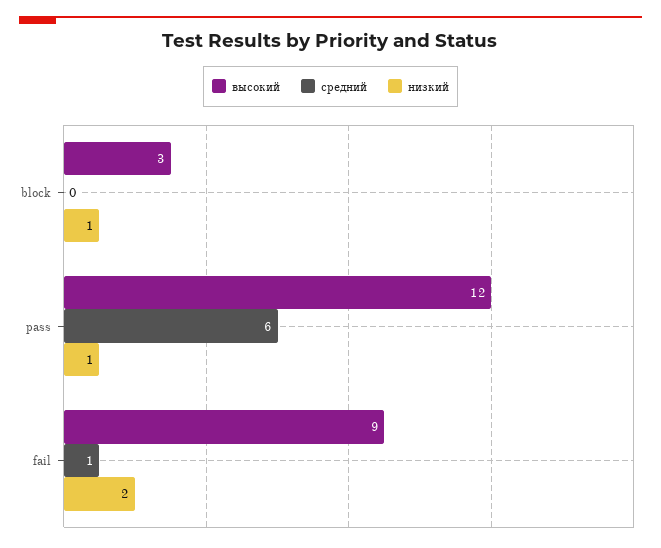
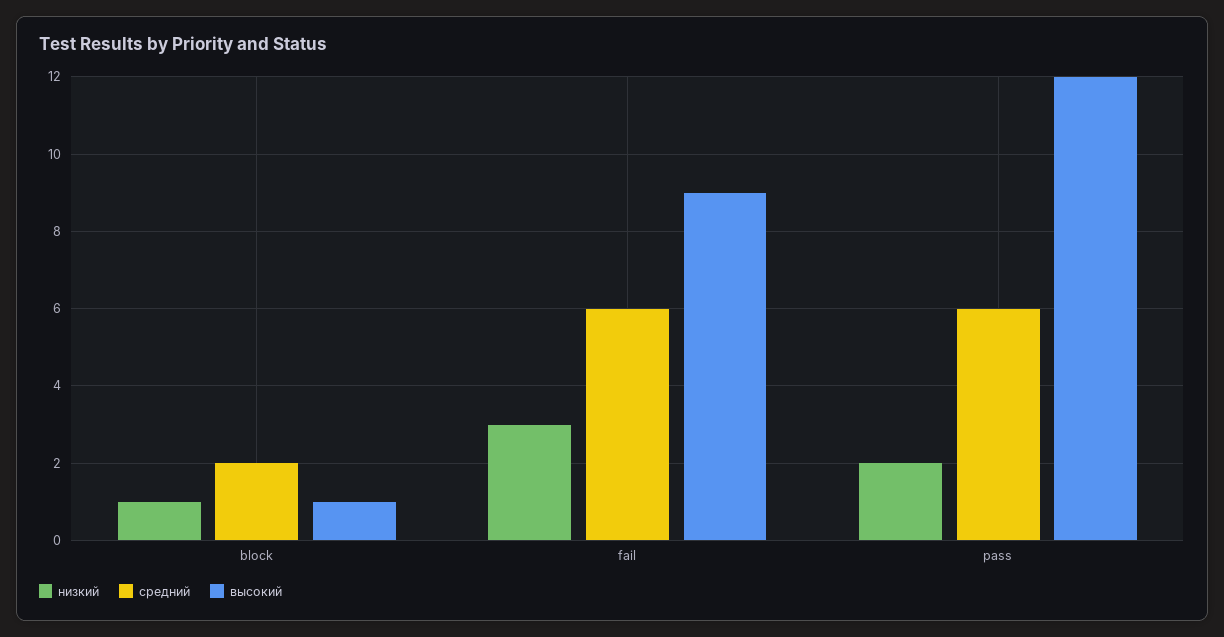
высокий, block: 3 -> 1
средний, block: 0 -> 2
низкий, pass: 1 -> 2
средний, fail: 1 -> 6
низкий, fail: 2 -> 3

